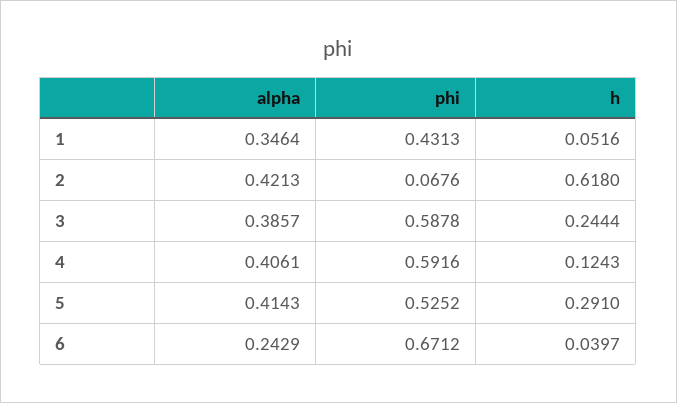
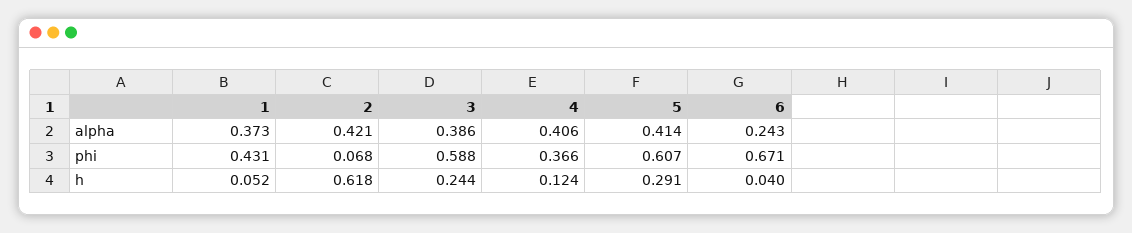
alpha, 1: 0.3464 -> 0.373
phi, 4: 0.5916 -> 0.366
phi, 5: 0.5252 -> 0.607

